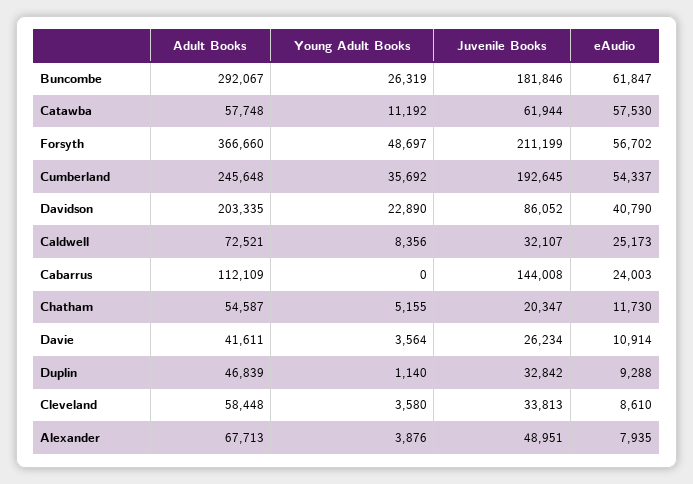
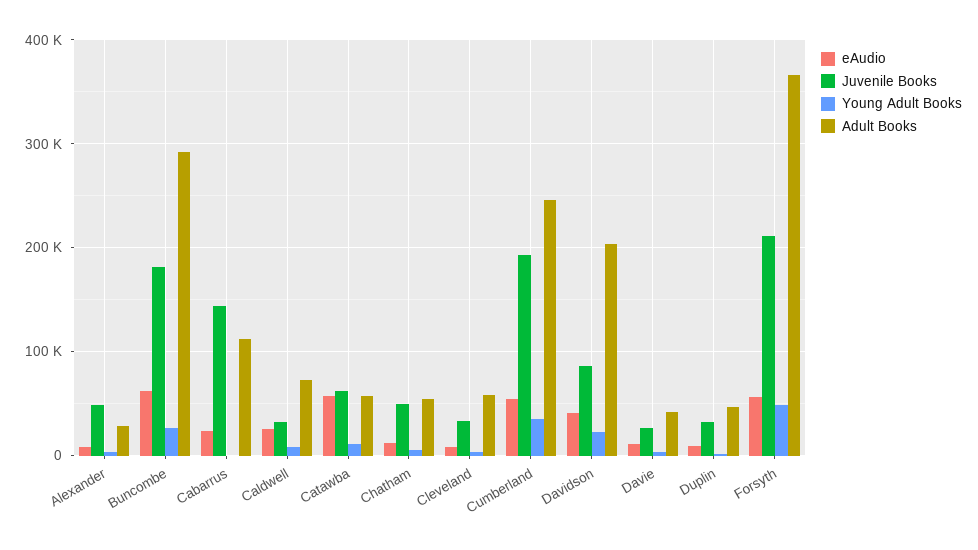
Juvenile Books, Chatham: 20347 -> 50000
Adult Books, Alexander: 67713 -> 30000

